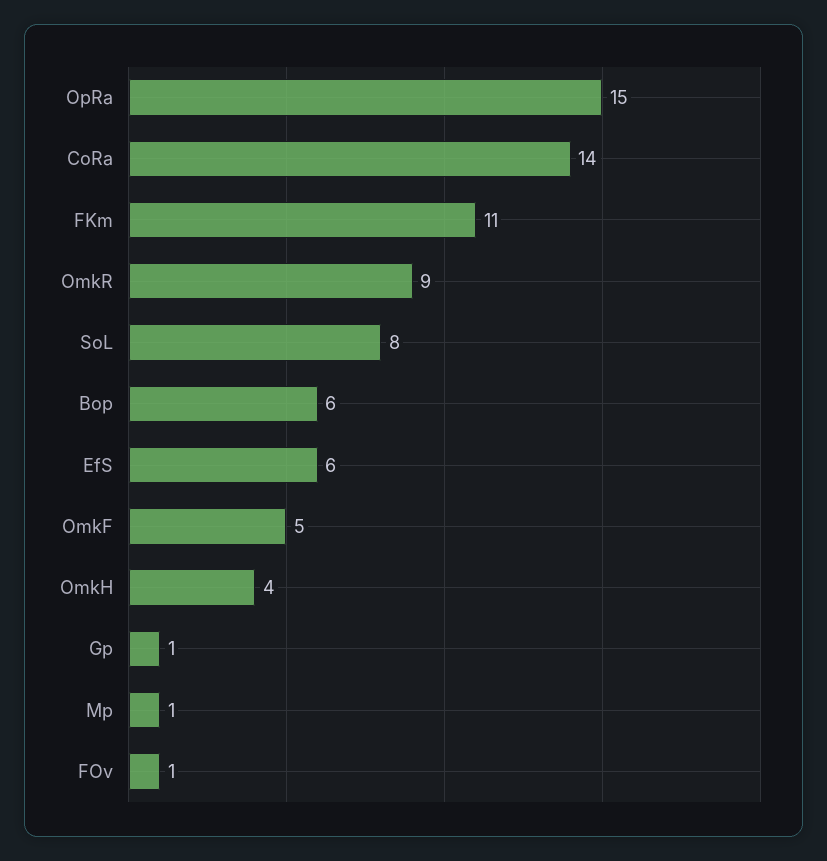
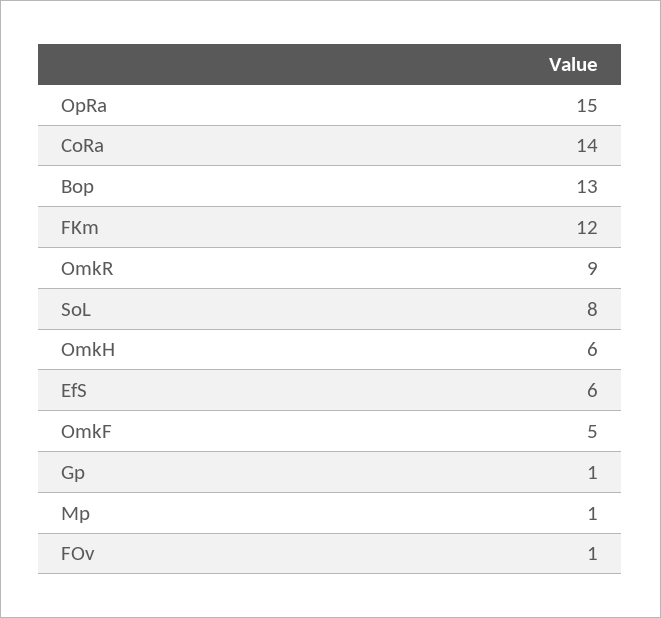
FKm: 11 -> 12
Bop: 6 -> 13
OmkH: 4 -> 6

